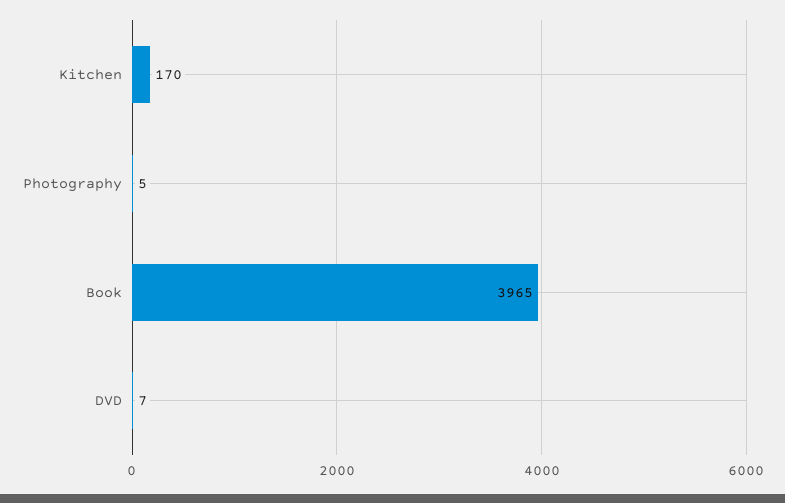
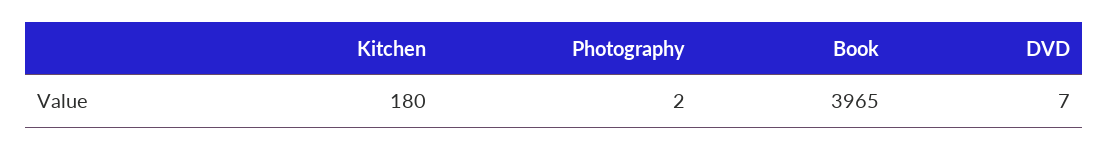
Kitchen: 170 -> 180
Photography: 5 -> 2

